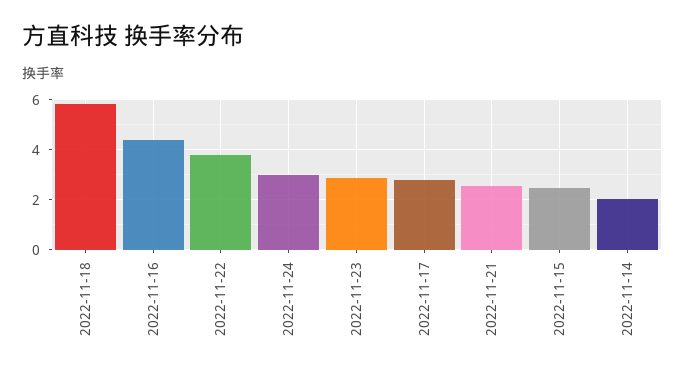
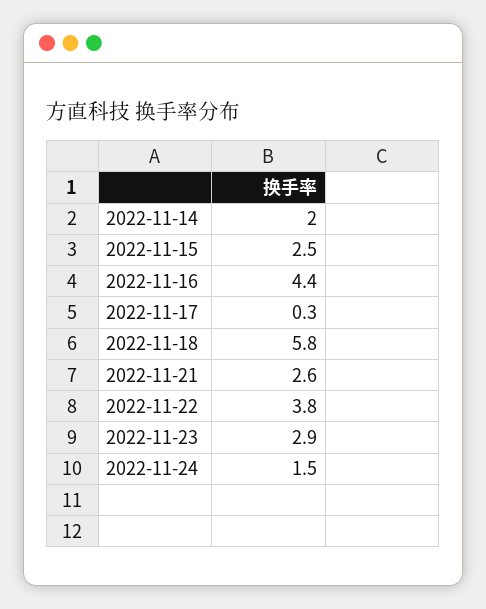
2022-11-24: 3 -> 1.5
2022-11-17: 2.75 -> 0.3

